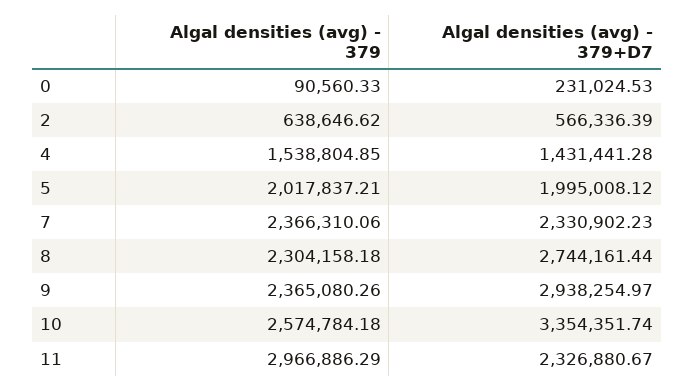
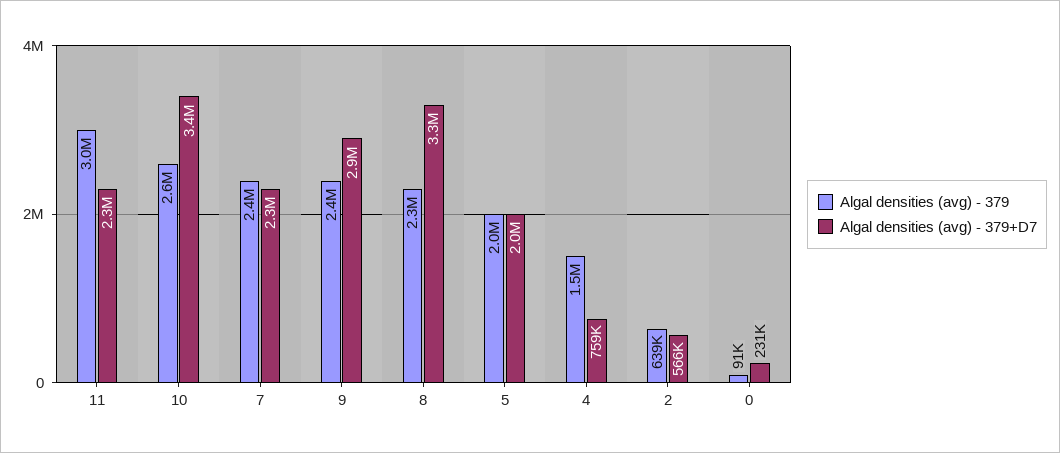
Algal densities (avg) - 379+D7, 4: 1431441.28 -> 759000
Algal densities (avg) - 379+D7, 8: 2744161.44 -> 3300000

